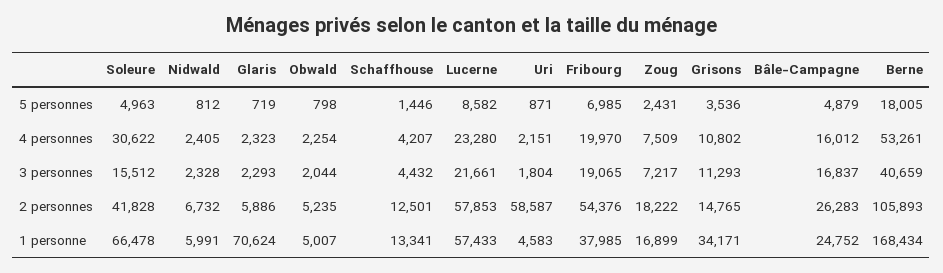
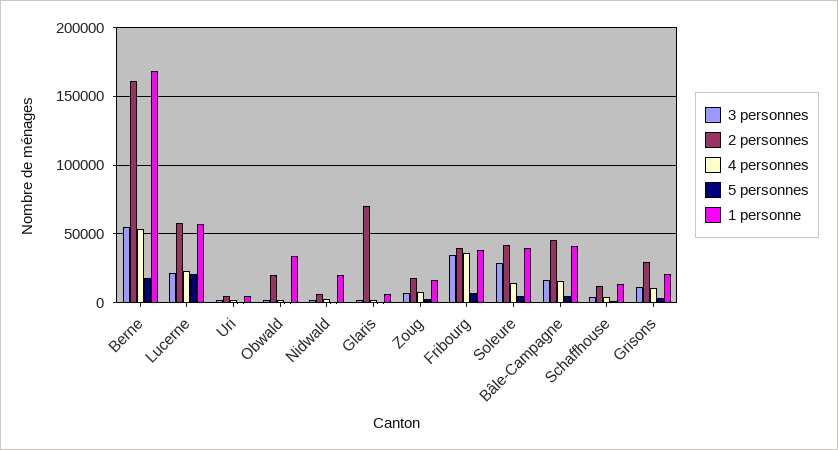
5 personnes, Lucerne: 8582 -> 20000
4 personnes, Soleure: 30622 -> 15000
4 personnes, Fribourg: 19970 -> 35000
3 personnes, Soleure: 15512 -> 30000
3 personnes, Fribourg: 19065 -> 35000
3 personnes, Berne: 40659 -> 55000
2 personnes, Glaris: 5886 -> 70000
2 personnes, Obwald: 5235 -> 20000
2 personnes, Uri: 58587 -> 5000
2 personnes, Fribourg: 54376 -> 40000
2 personnes, Grisons: 14765 -> 30000
2 personnes, Bâle-Campagne: 26283 -> 45000
2 personnes, Berne: 105893 -> 160000
1 personne, Soleure: 66478 -> 40000
1 personne, Nidwald: 5991 -> 20000
1 personne, Glaris: 70624 -> 5000
1 personne, Obwald: 5007 -> 35000
1 personne, Grisons: 34171 -> 20000
1 personne, Bâle-Campagne: 24752 -> 40000

